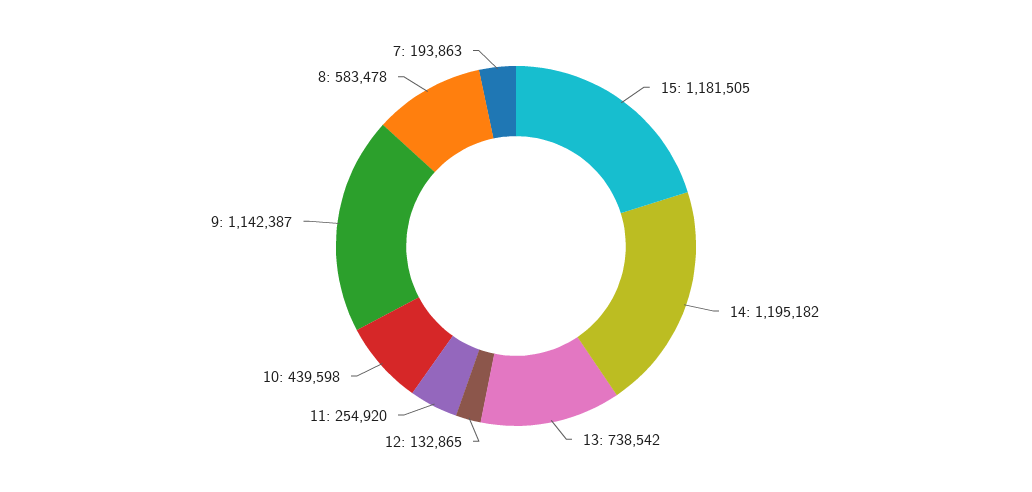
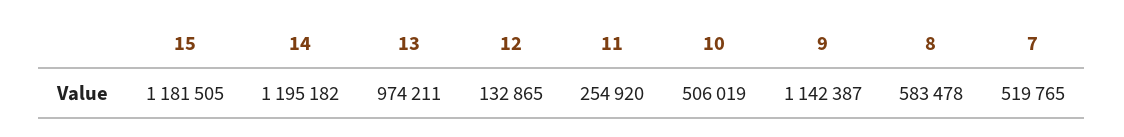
13: 738542 -> 974211
10: 439598 -> 506019
7: 193863 -> 519765

